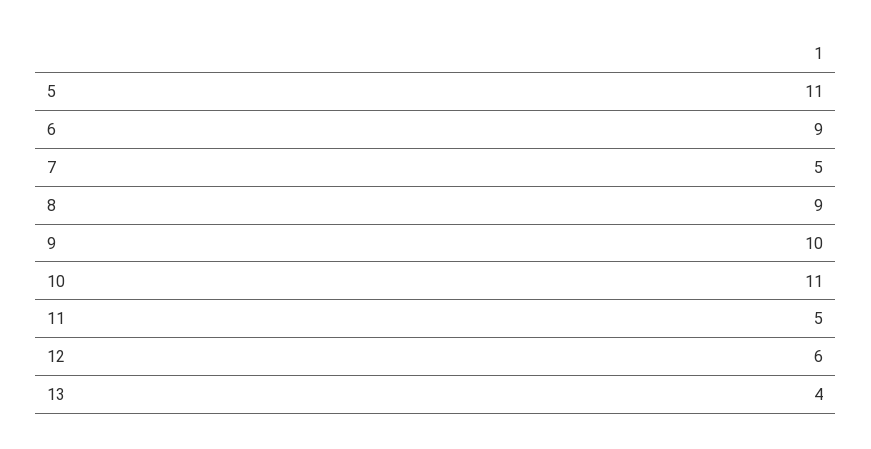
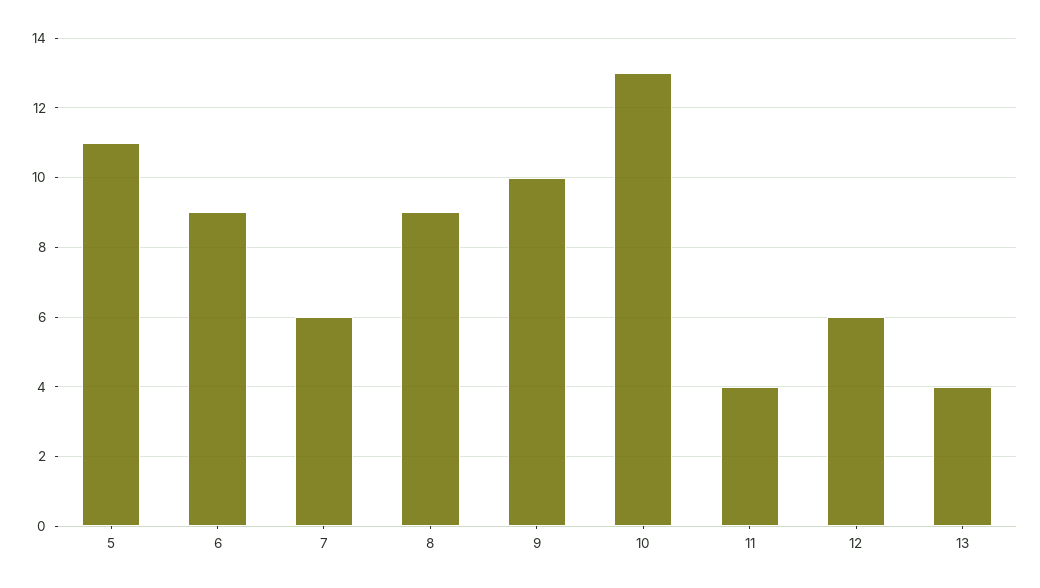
7: 5 -> 6
10: 11 -> 13
11: 5 -> 4

